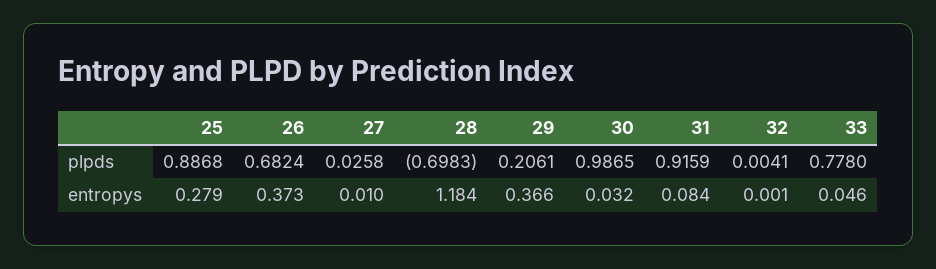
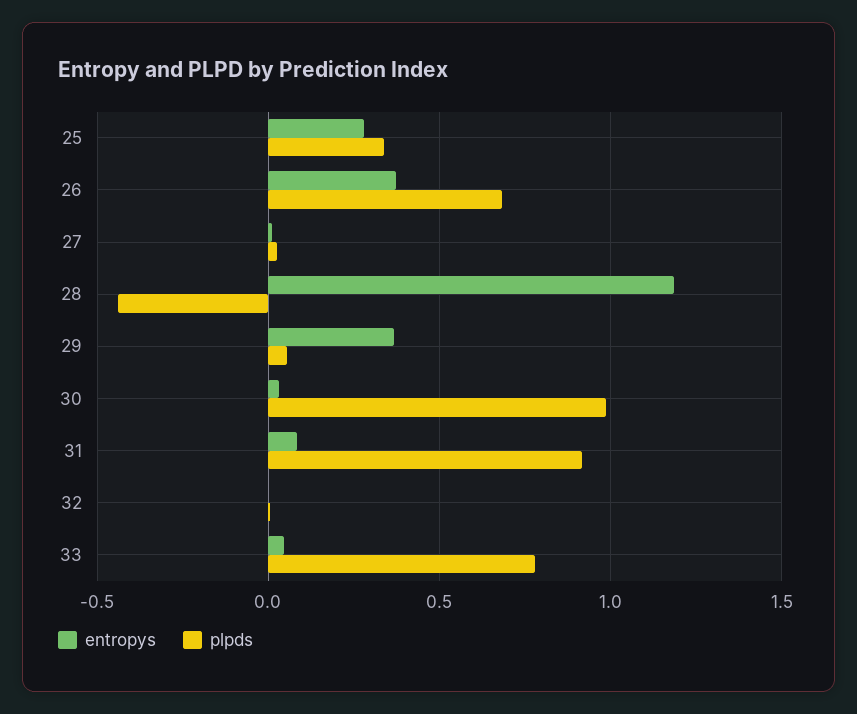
plpds, 25: 0.8868 -> 0.35
plpds, 28: -0.6983 -> -0.45
plpds, 29: 0.2061 -> 0.05

